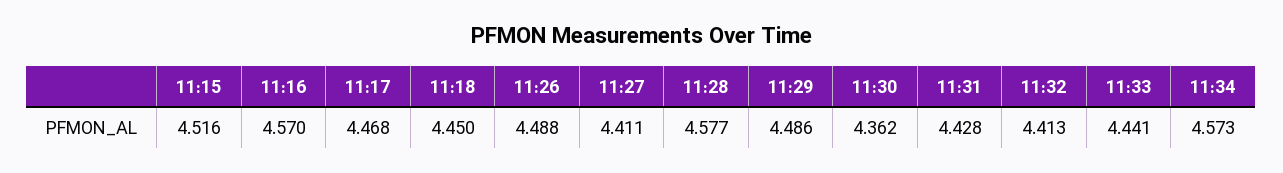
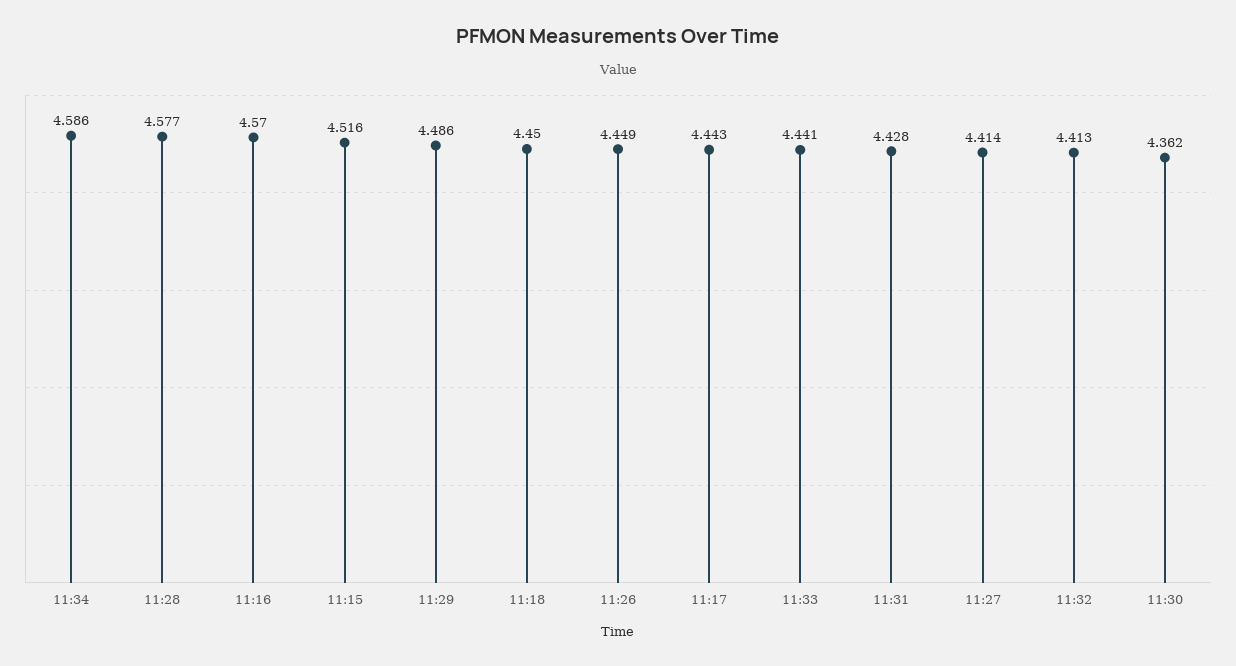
11:17: 4.468 -> 4.443
11:26: 4.488 -> 4.449
11:27: 4.411 -> 4.414
11:34: 4.573 -> 4.586

